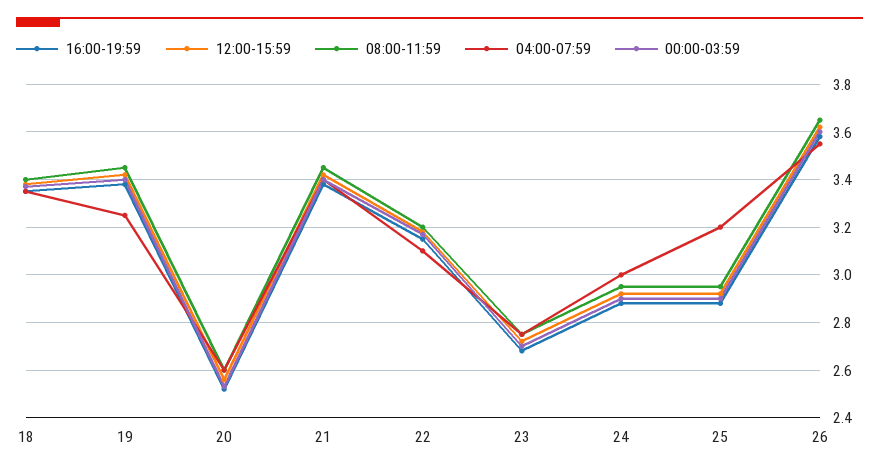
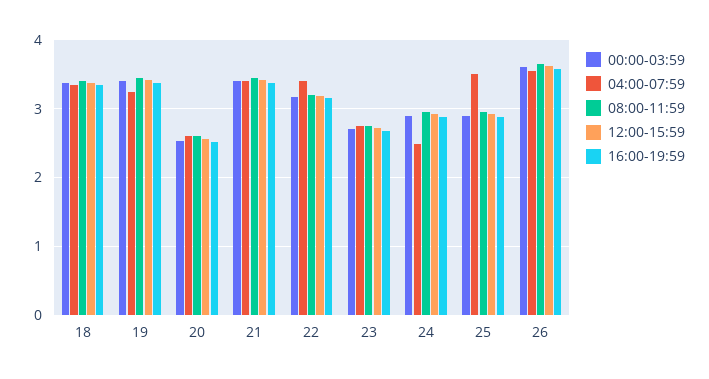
04:00-07:59, 22: 3.1 -> 3.4
04:00-07:59, 24: 3 -> 2.5
04:00-07:59, 25: 3.2 -> 3.5

